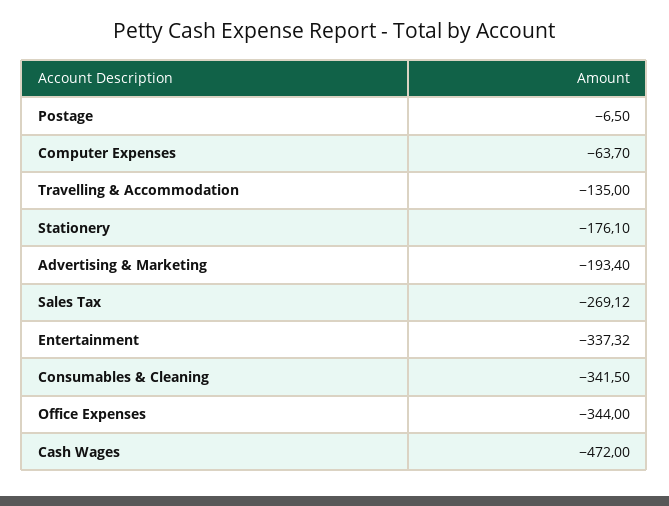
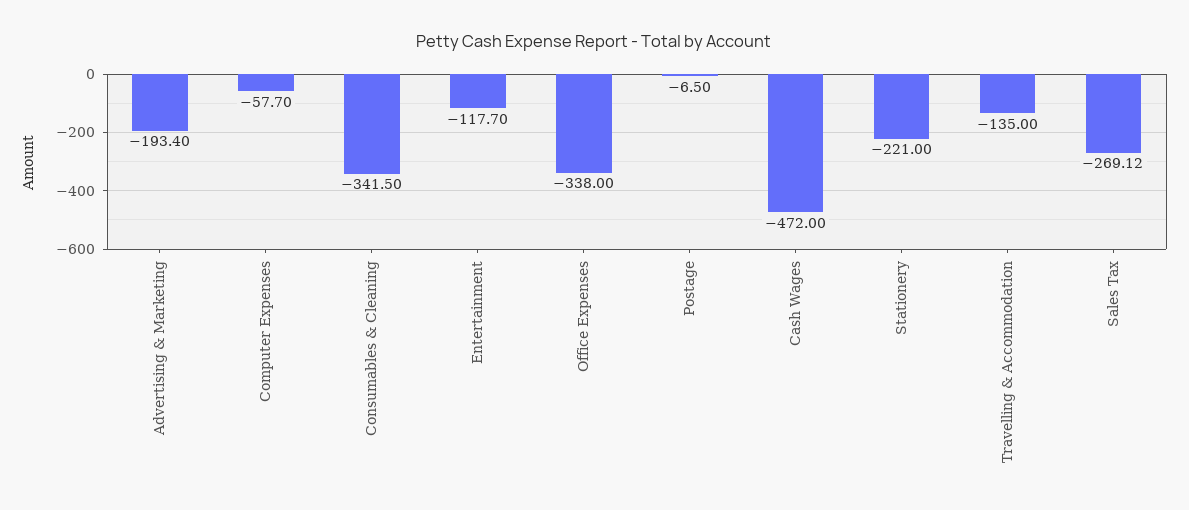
Computer Expenses: -63.7 -> -57.7
Stationery: -176.1 -> -221
Entertainment: -337.32 -> -117.7
Office Expenses: -344 -> -338

